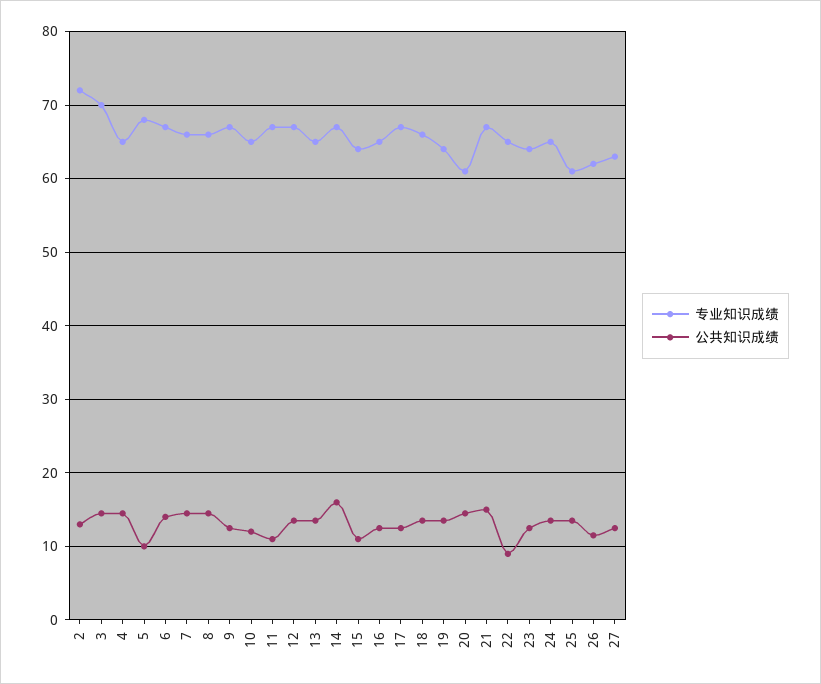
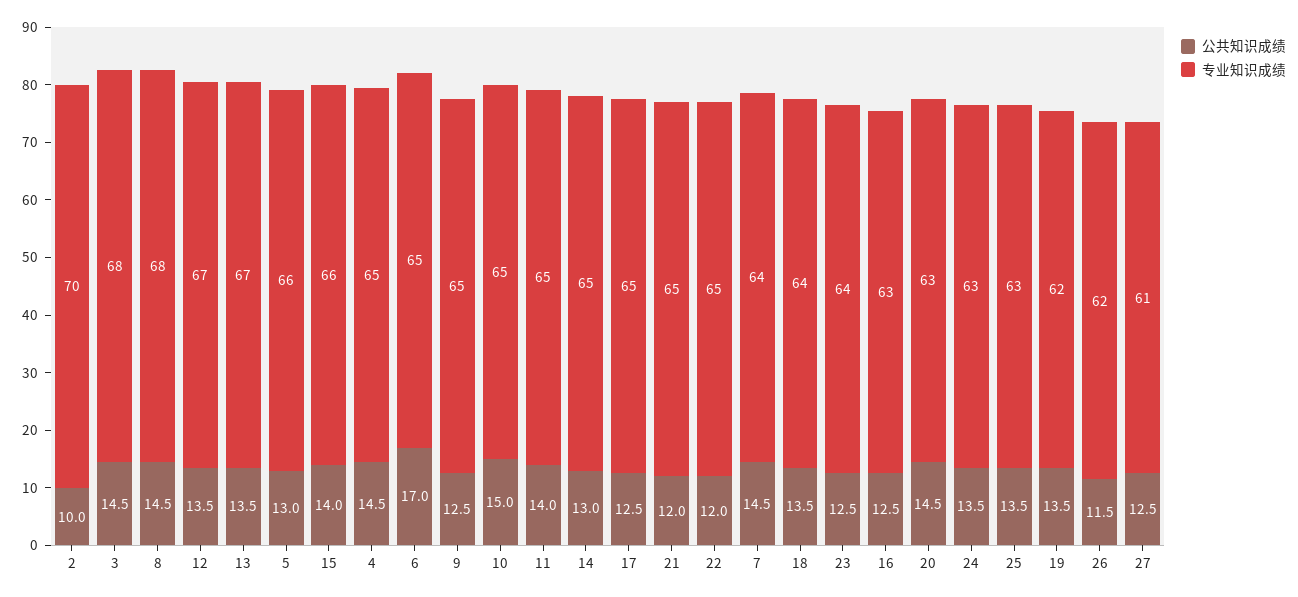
专业知识成绩, 2: 72 -> 70
公共知识成绩, 2: 13 -> 10
专业知识成绩, 3: 70 -> 68
专业知识成绩, 5: 68 -> 66
公共知识成绩, 5: 10 -> 13
专业知识成绩, 6: 67 -> 65
公共知识成绩, 6: 14 -> 17
专业知识成绩, 7: 66 -> 64
专业知识成绩, 8: 66 -> 68
专业知识成绩, 9: 67 -> 65
公共知识成绩, 10: 12 -> 15
专业知识成绩, 11: 67 -> 65
公共知识成绩, 11: 11 -> 14
专业知识成绩, 13: 65 -> 67
专业知识成绩, 14: 67 -> 65
公共知识成绩, 14: 16 -> 13
专业知识成绩, 15: 64 -> 66
公共知识成绩, 15: 11 -> 14
专业知识成绩, 16: 65 -> 63
专业知识成绩, 17: 67 -> 65
专业知识成绩, 18: 66 -> 64
专业知识成绩, 19: 64 -> 62
专业知识成绩, 20: 61 -> 63
专业知识成绩, 21: 67 -> 65
公共知识成绩, 21: 15 -> 12
公共知识成绩, 22: 9 -> 12
专业知识成绩, 24: 65 -> 63
专业知识成绩, 25: 61 -> 63
专业知识成绩, 27: 63 -> 61

